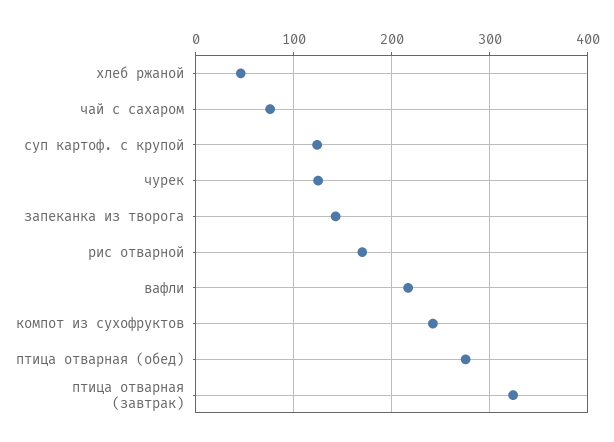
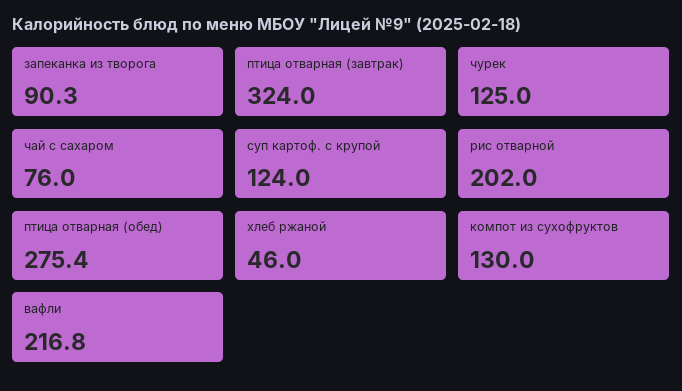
запеканка из творога: 140 -> 90.3
рис отварной: 170 -> 202
компот из сухофруктов: 240 -> 130

